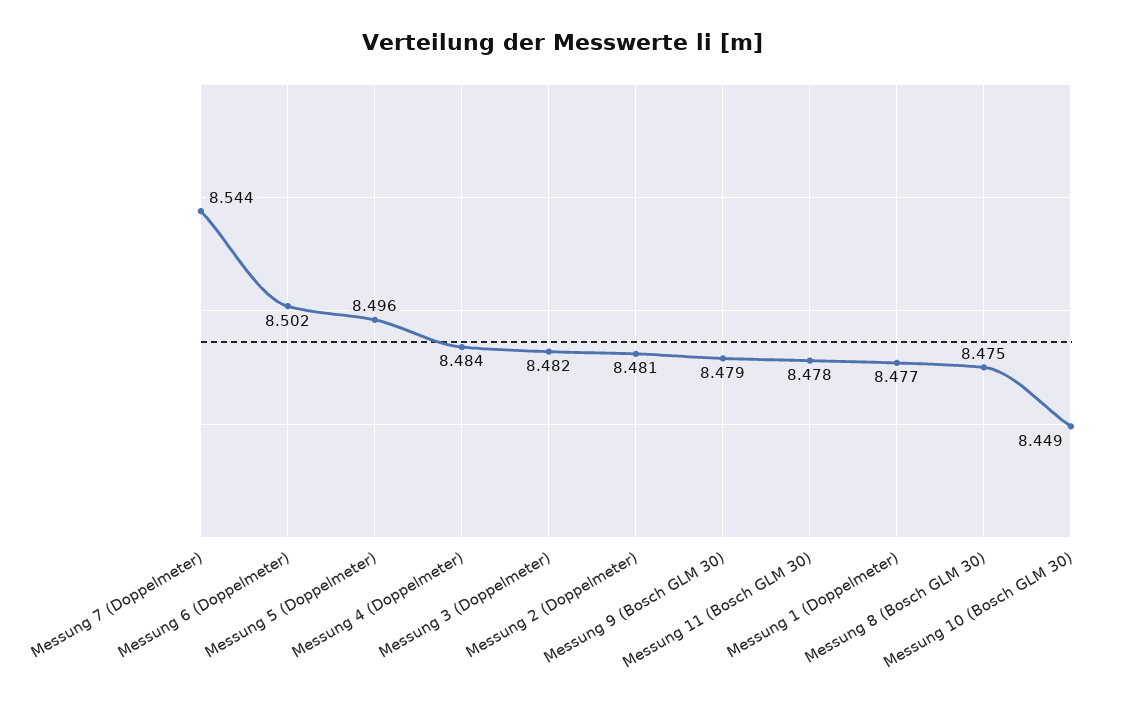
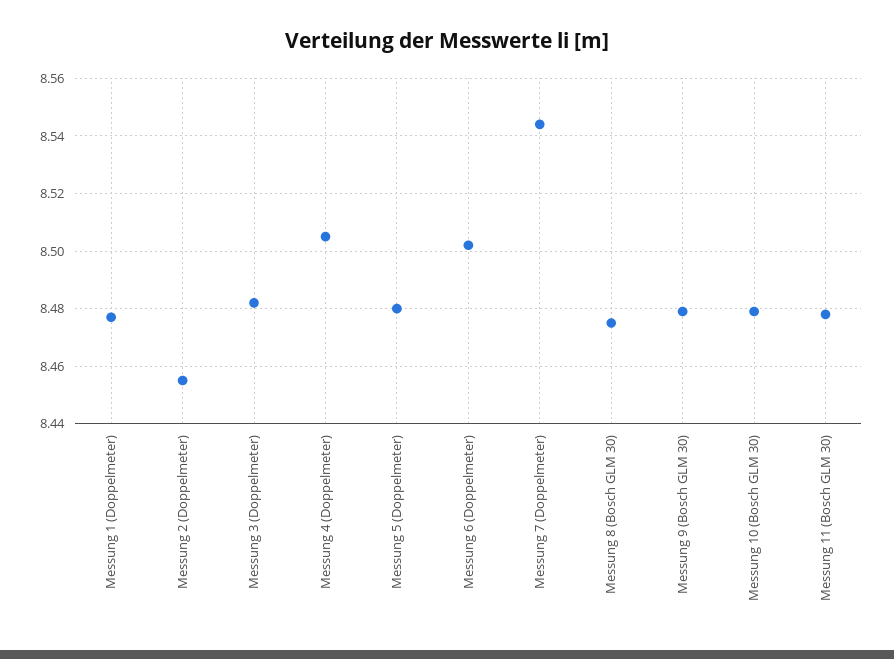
Messung 5 (Doppelmeter): 8.496 -> 8.48
Messung 4 (Doppelmeter): 8.484 -> 8.505
Messung 2 (Doppelmeter): 8.481 -> 8.455
Messung 10 (Bosch GLM 30): 8.449 -> 8.48

